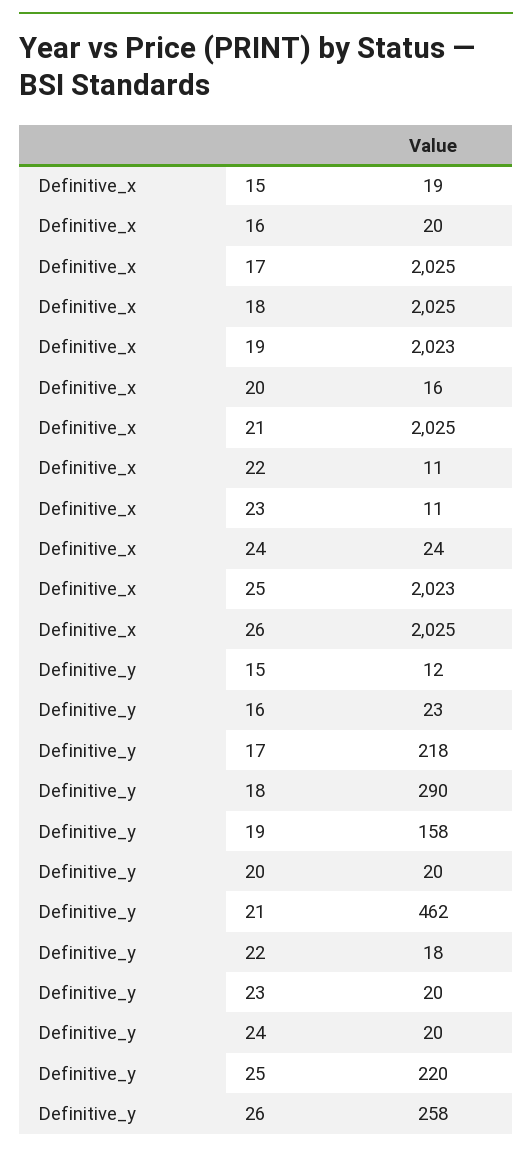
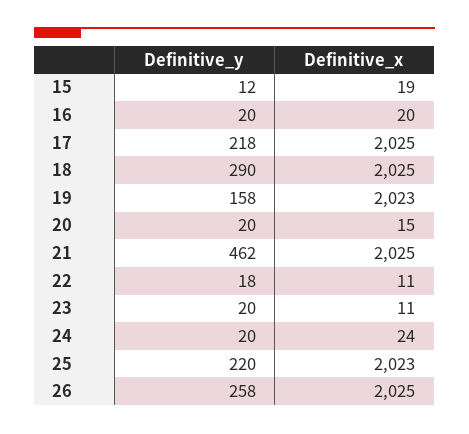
Definitive_x, 20: 16 -> 15
Definitive_y, 16: 23 -> 20

